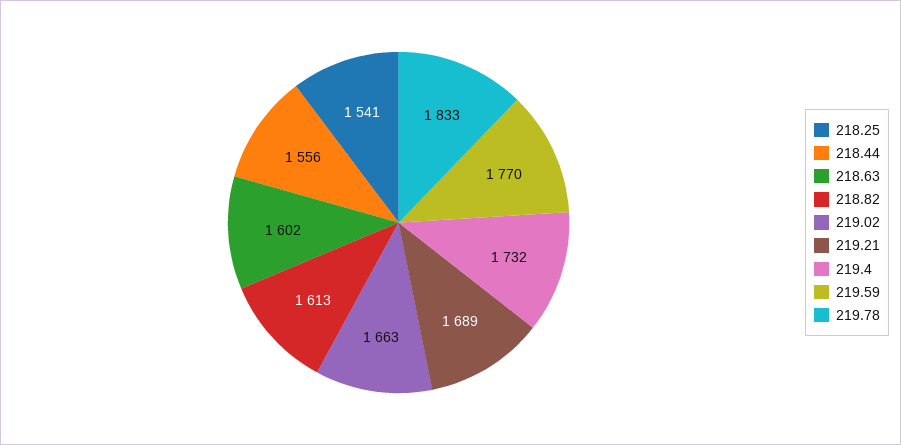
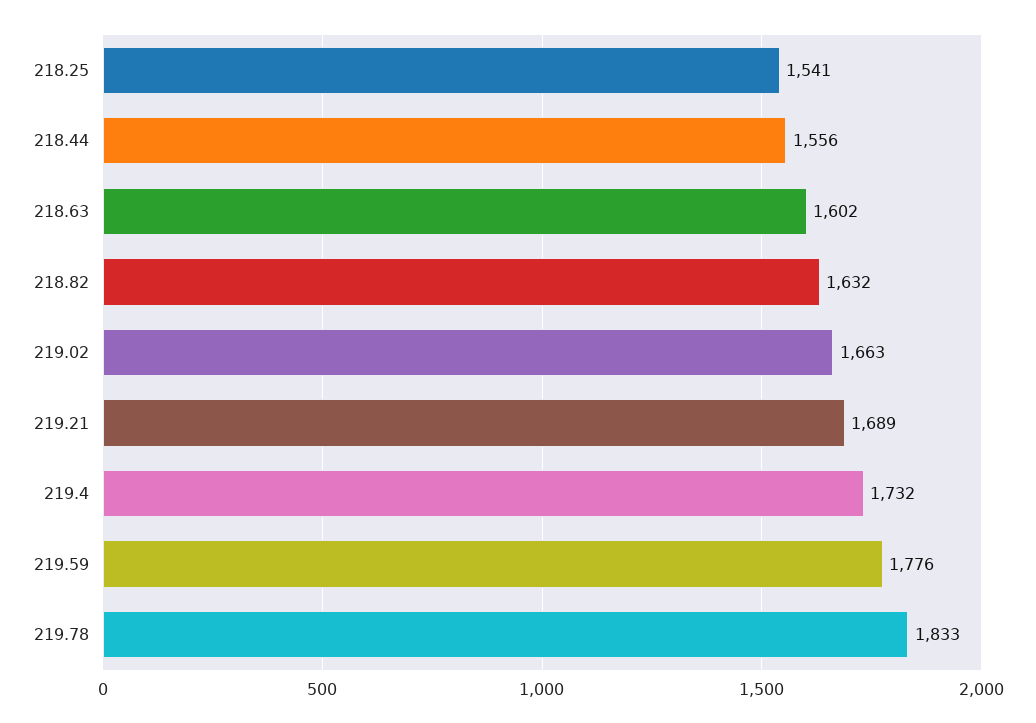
218.82: 1613 -> 1632
219.59: 1770 -> 1776

